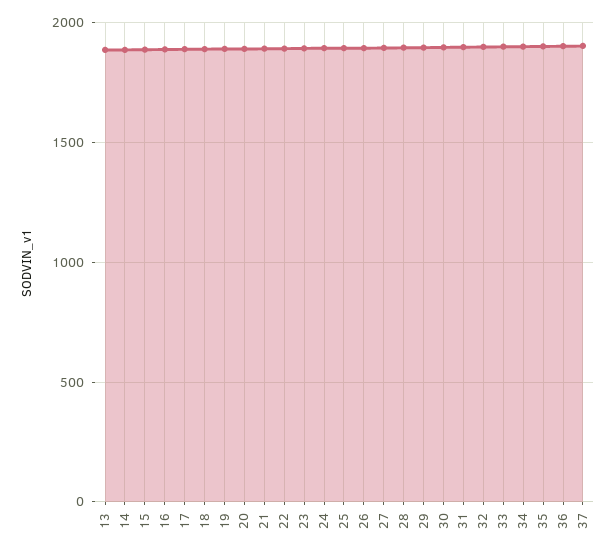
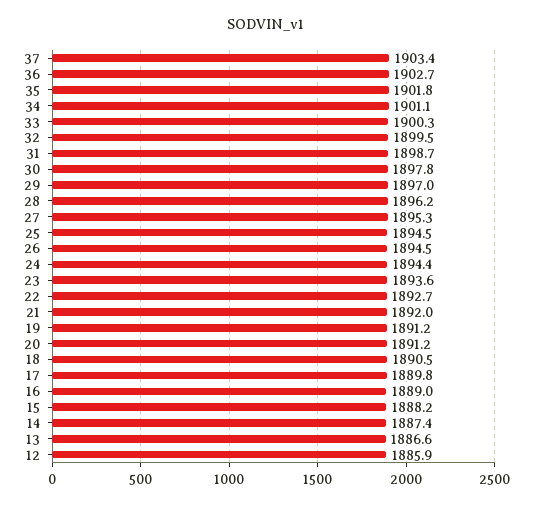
12: none -> 1885.9

